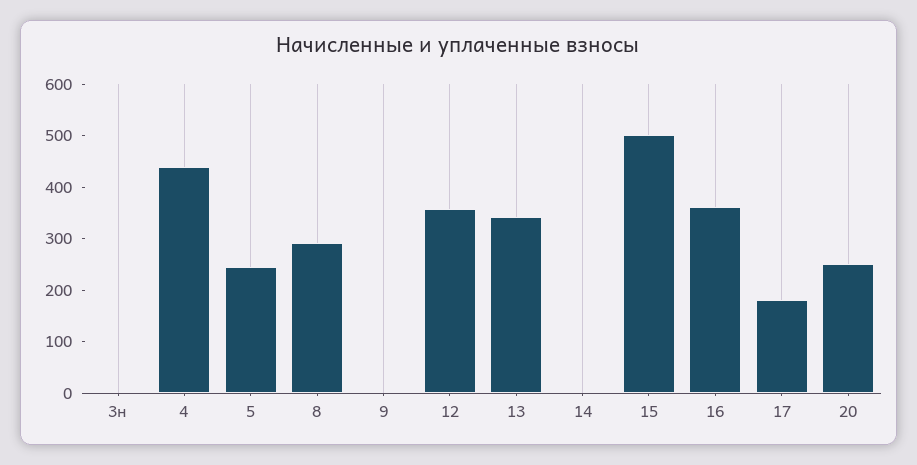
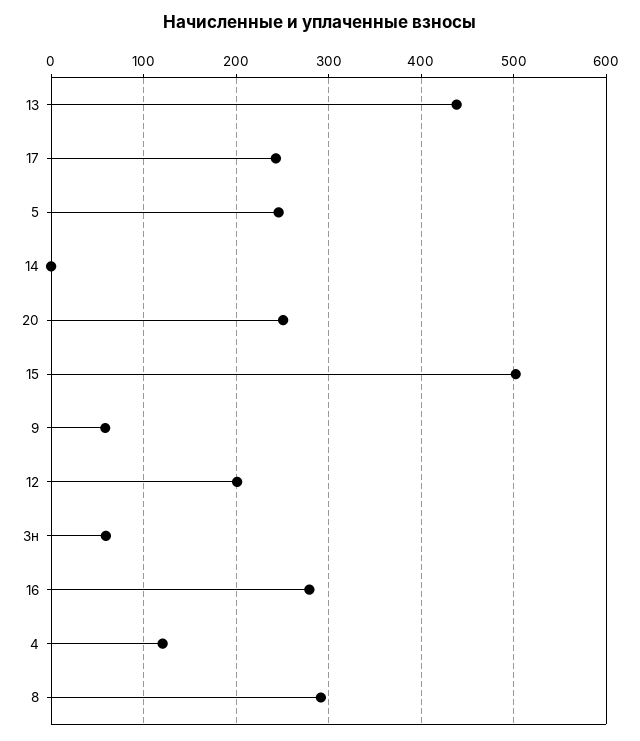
3н: 0 -> 60
4: 440 -> 120
9: 0 -> 60
12: 360 -> 200
13: 340 -> 440
16: 360 -> 280
17: 180 -> 240

